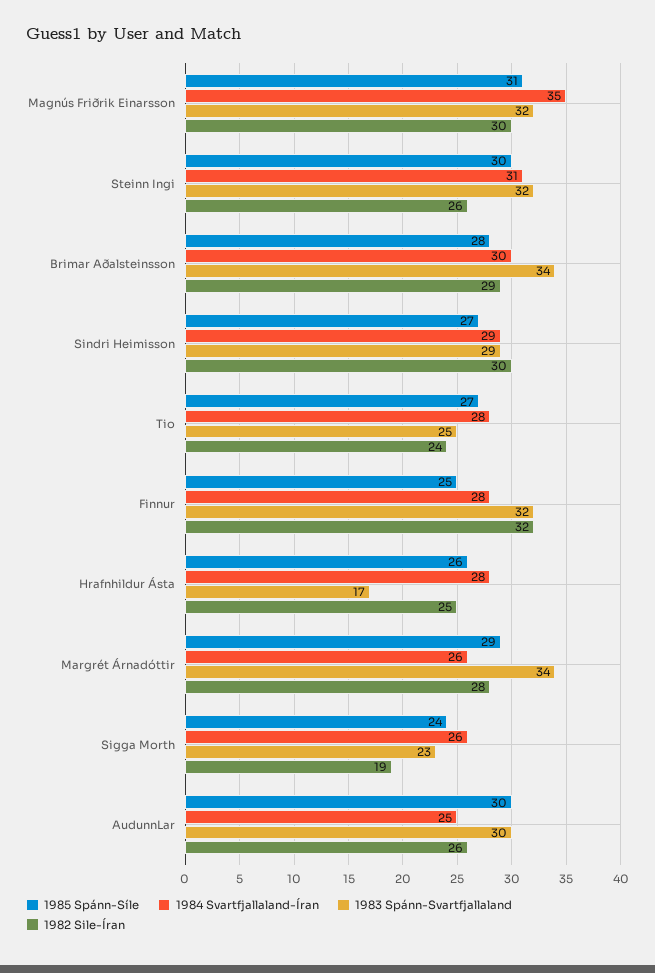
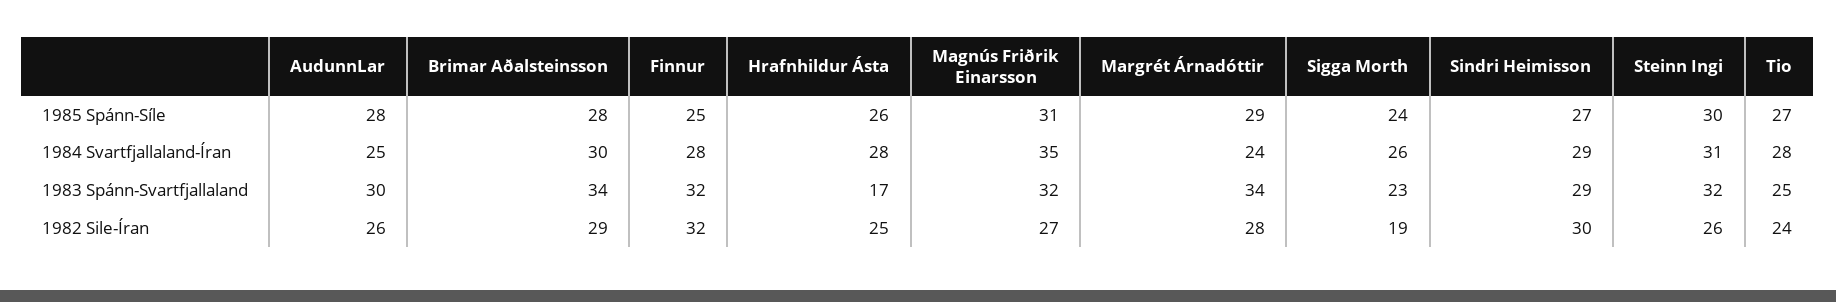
1982 Sile-Íran, Magnús Friðrik Einarsson: 30 -> 27
1984 Svartfjallaland-Íran, Margrét Árnadóttir: 26 -> 24
1985 Spánn-Síle, AudunnLar: 30 -> 28

